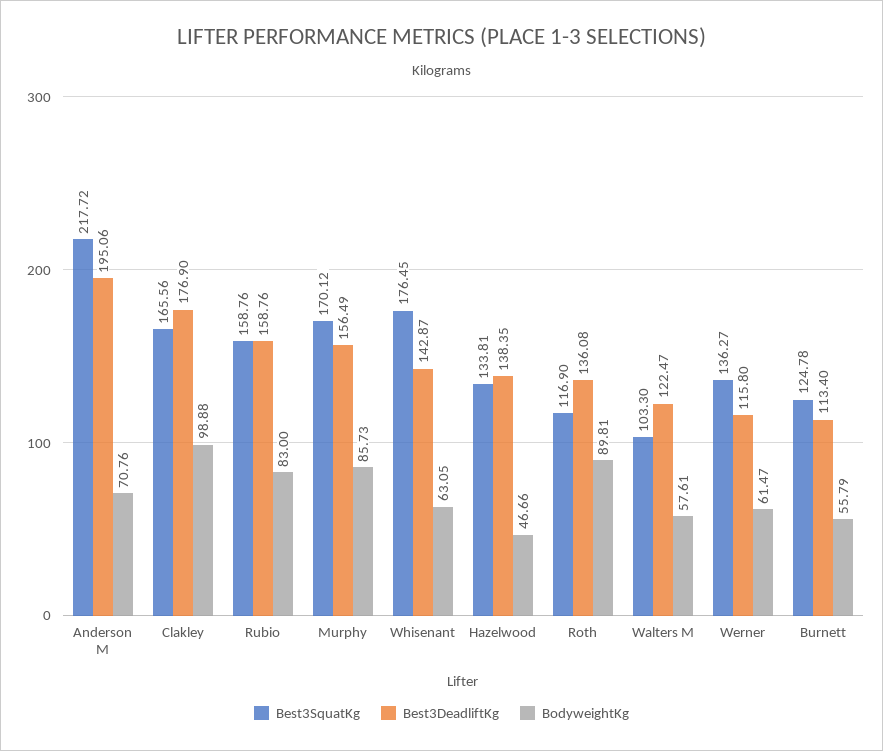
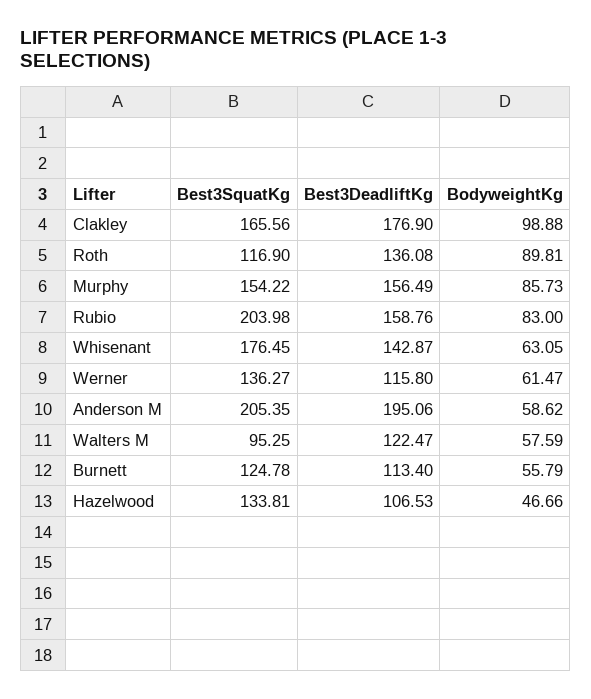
Best3SquatKg, Anderson M: 217.72 -> 205.35
BodyweightKg, Anderson M: 70.76 -> 58.62
Best3SquatKg, Rubio: 158.76 -> 203.98
Best3SquatKg, Murphy: 170.12 -> 154.22
Best3DeadliftKg, Hazelwood: 138.35 -> 106.53
Best3SquatKg, Walters M: 103.3 -> 95.25
BodyweightKg, Walters M: 57.61 -> 57.59

